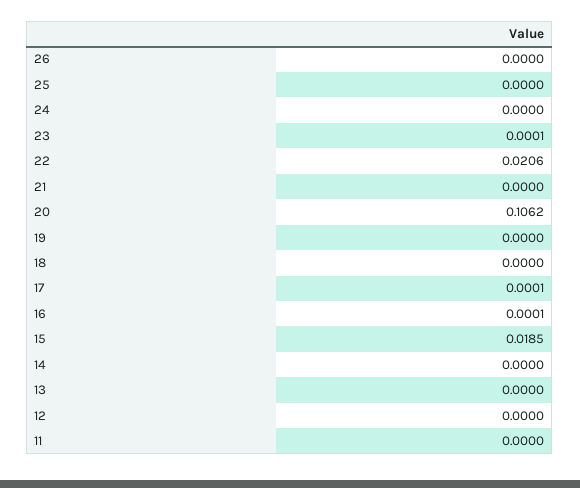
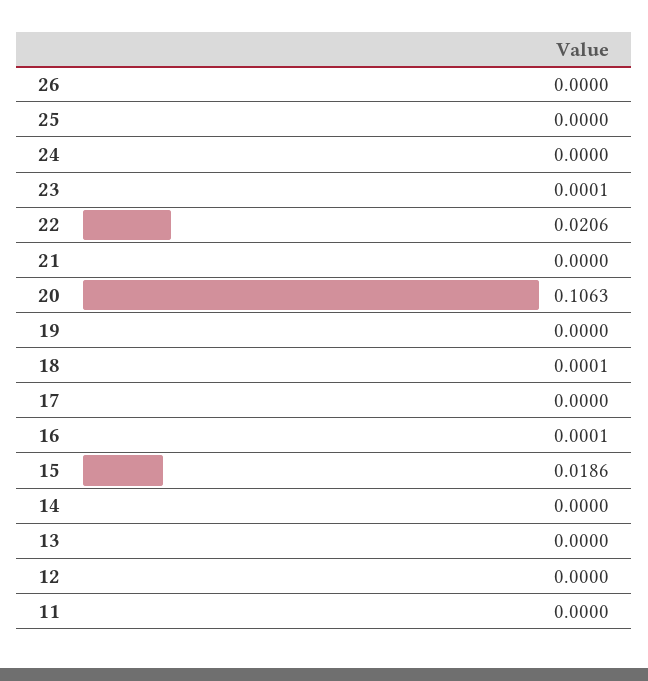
20: 0.1062 -> 0.1063
18: 0 -> 0.0001
17: 0.0001 -> 0
15: 0.0185 -> 0.0186

